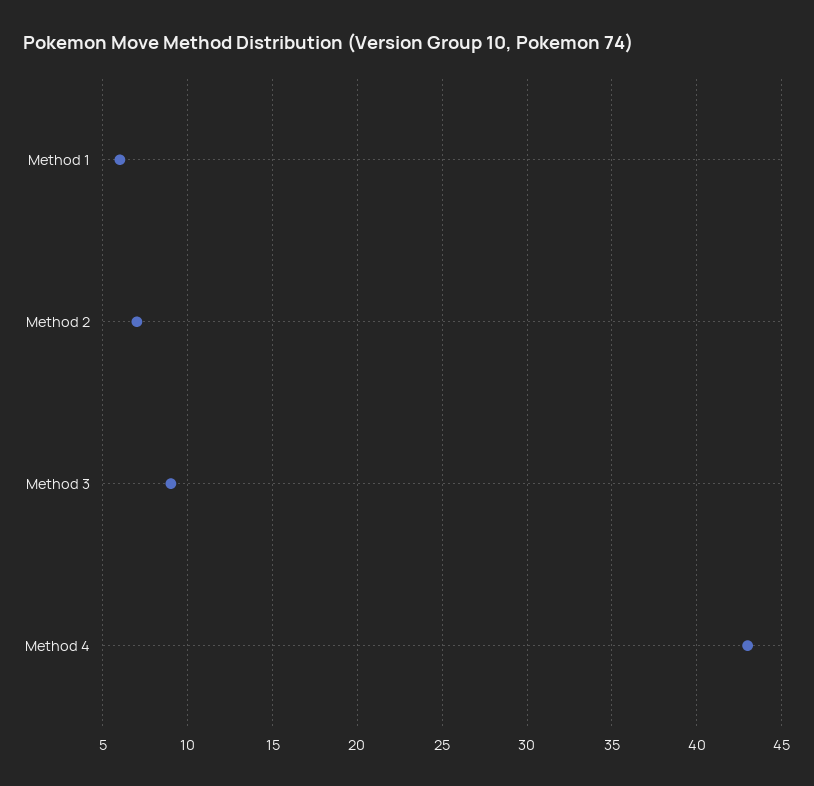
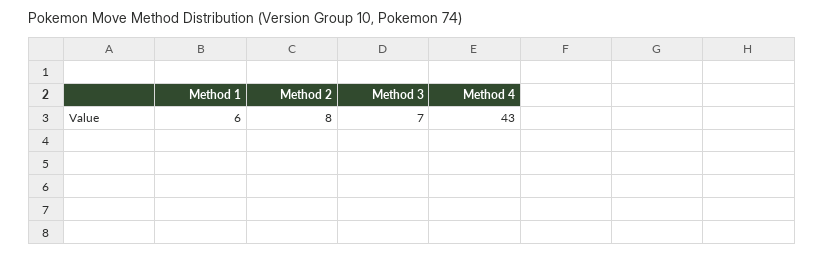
Method 2: 7 -> 8
Method 3: 9 -> 7

